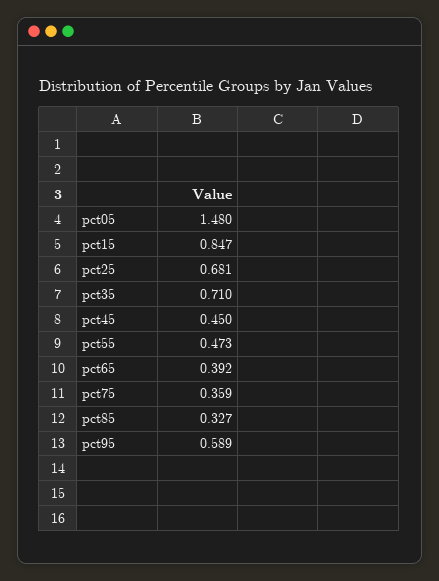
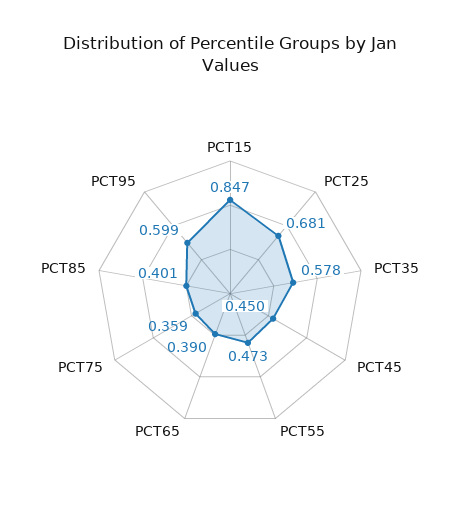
pct05: 1.48 -> none
pct35: 0.71 -> 0.578
pct65: 0.392 -> 0.39
pct85: 0.327 -> 0.401
pct95: 0.589 -> 0.599

